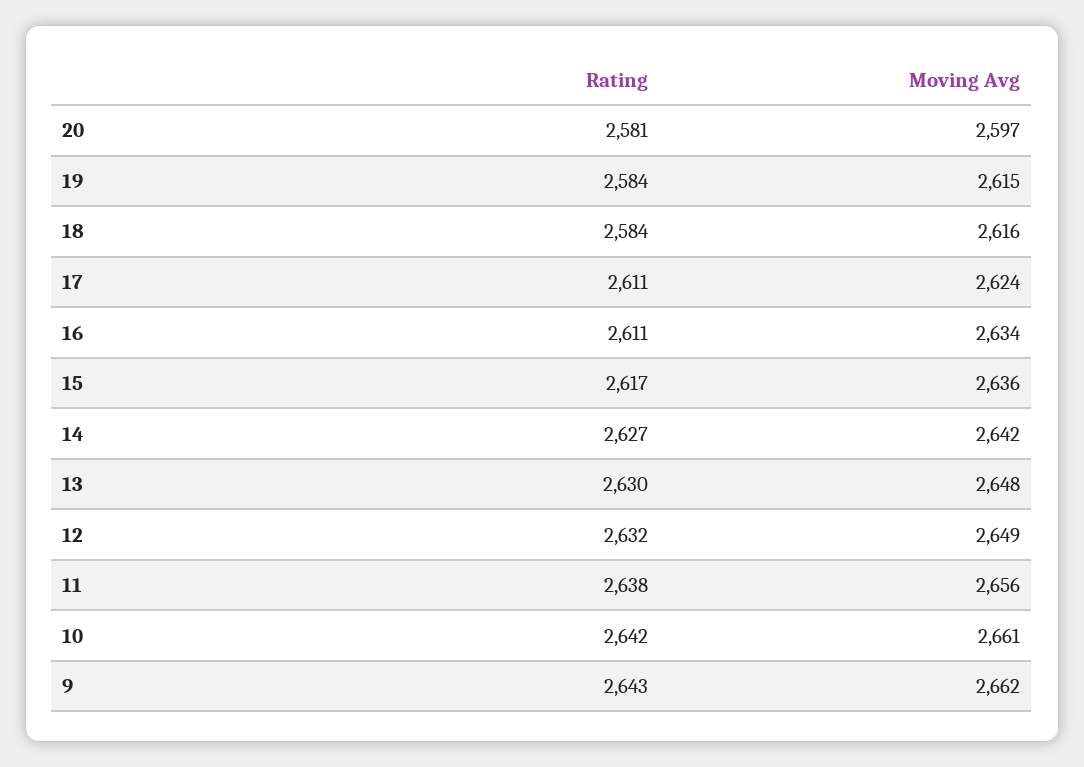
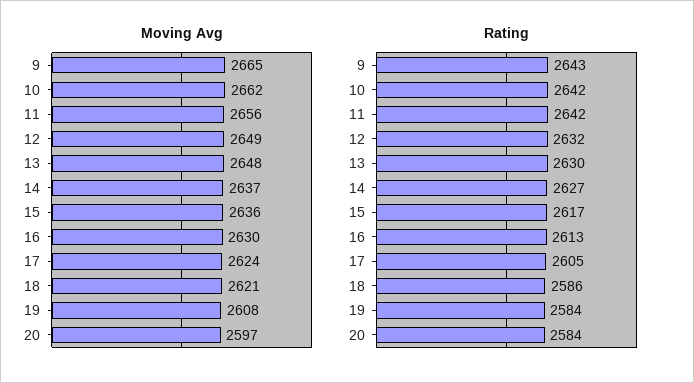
Rating, 20: 2581 -> 2584
Moving Avg, 19: 2615 -> 2608
Rating, 18: 2584 -> 2586
Moving Avg, 18: 2616 -> 2621
Rating, 17: 2611 -> 2605
Rating, 16: 2611 -> 2613
Moving Avg, 16: 2634 -> 2630
Moving Avg, 14: 2642 -> 2637
Rating, 11: 2638 -> 2642
Moving Avg, 10: 2661 -> 2662
Moving Avg, 9: 2662 -> 2665

